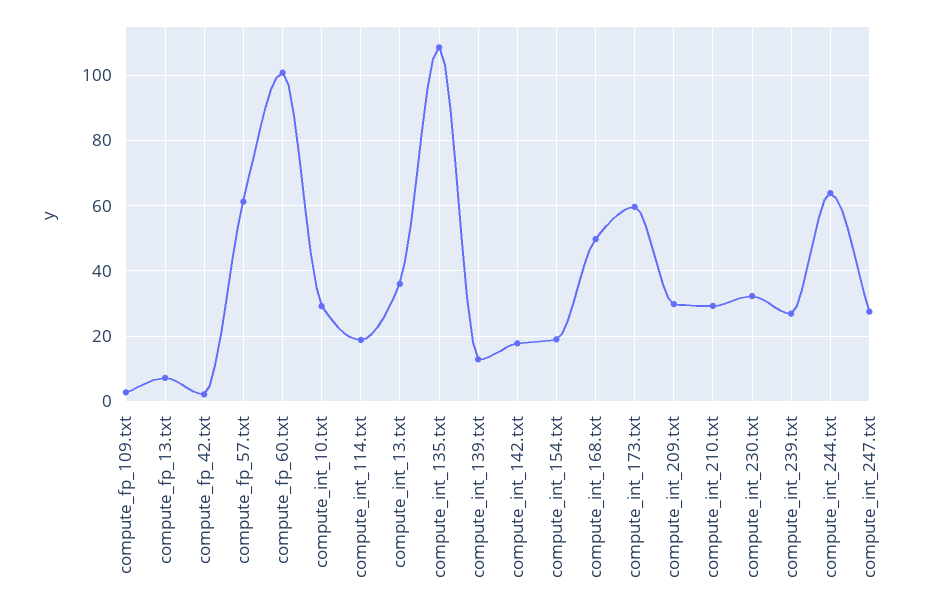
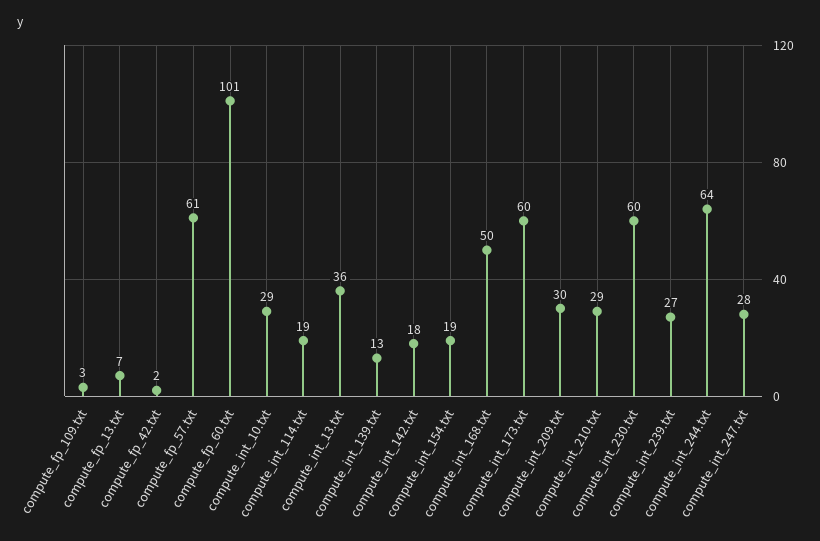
compute_int_135.txt: 108 -> none
compute_int_230.txt: 32 -> 60

